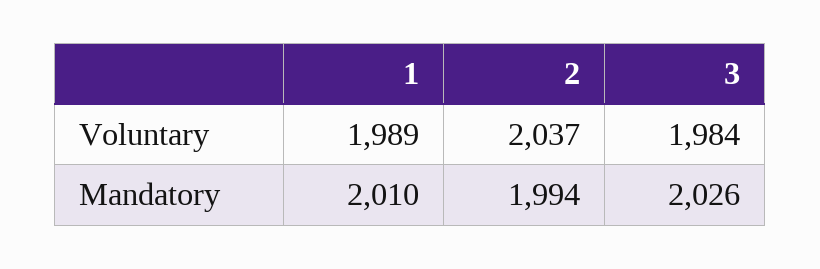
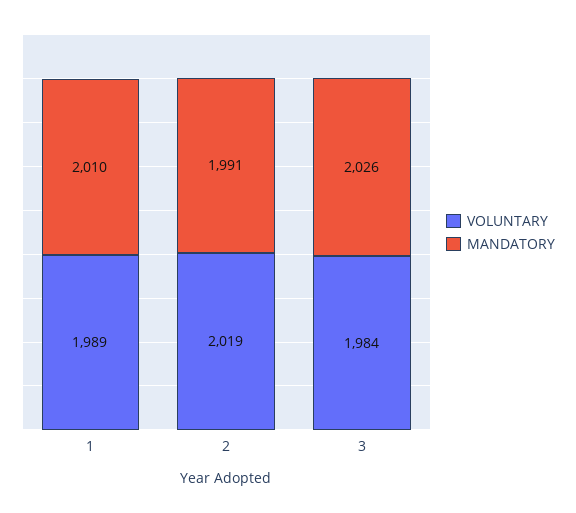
Voluntary, 2: 2037 -> 2019
Mandatory, 2: 1994 -> 1991

